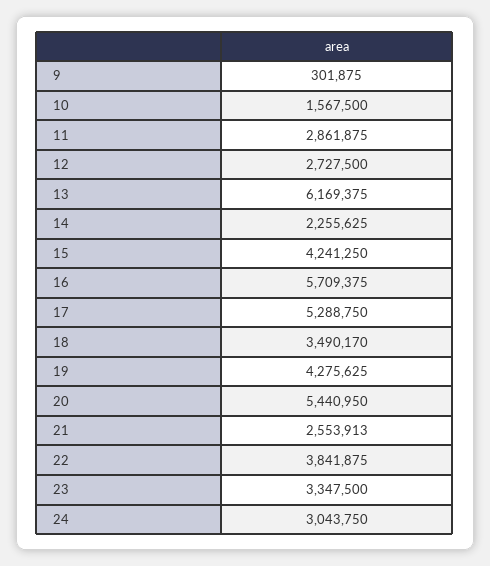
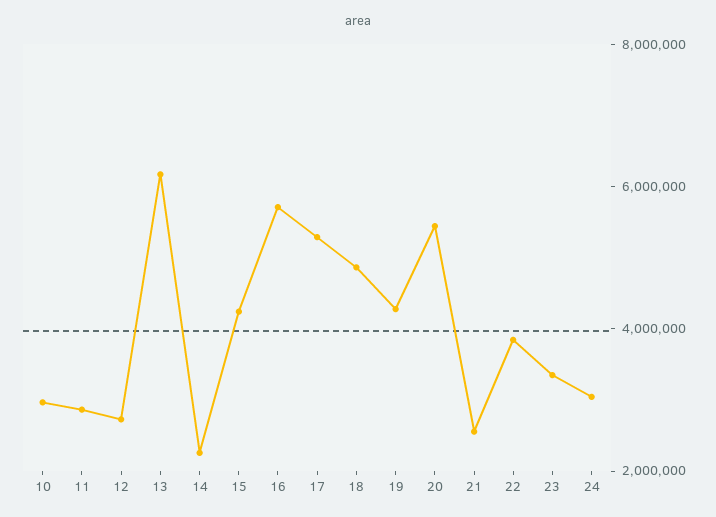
9: 301875 -> none
10: 1567500 -> 3000000
18: 3490170 -> 5000000

